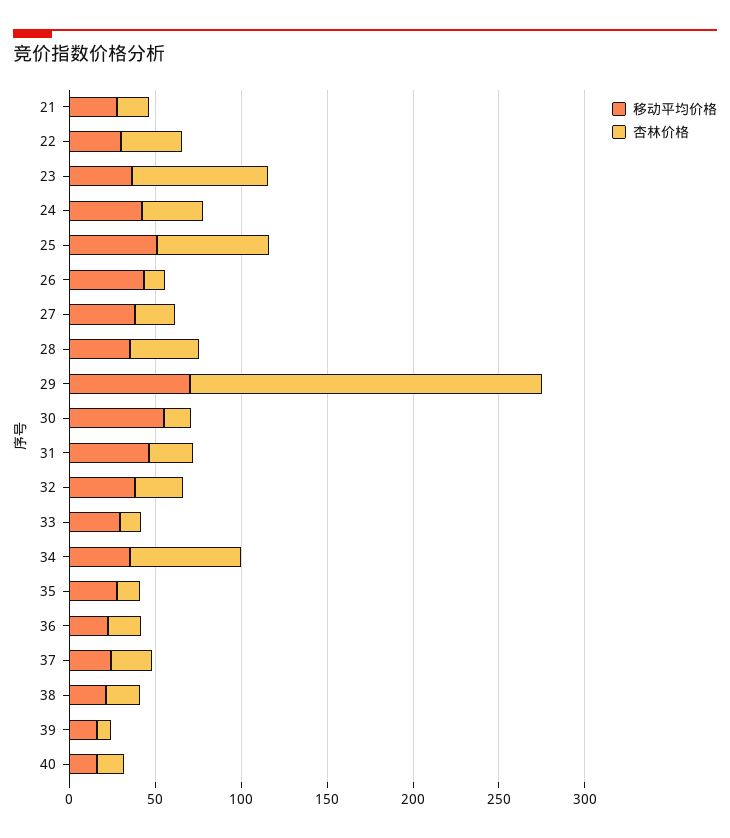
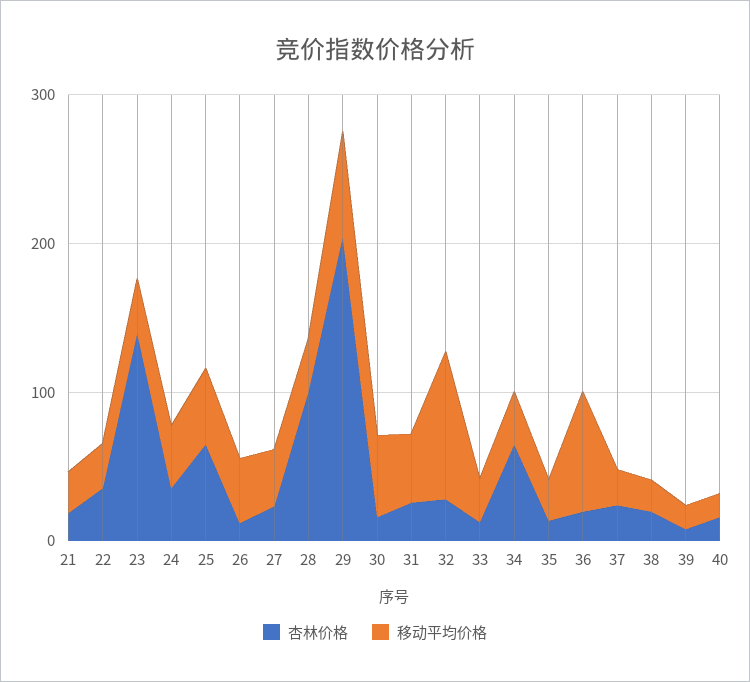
杏林价格, 23: 80 -> 140
杏林价格, 28: 40 -> 100
移动平均价格, 32: 40 -> 100
移动平均价格, 36: 20 -> 80

